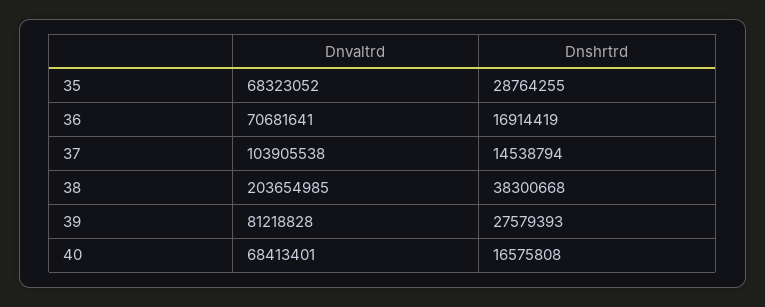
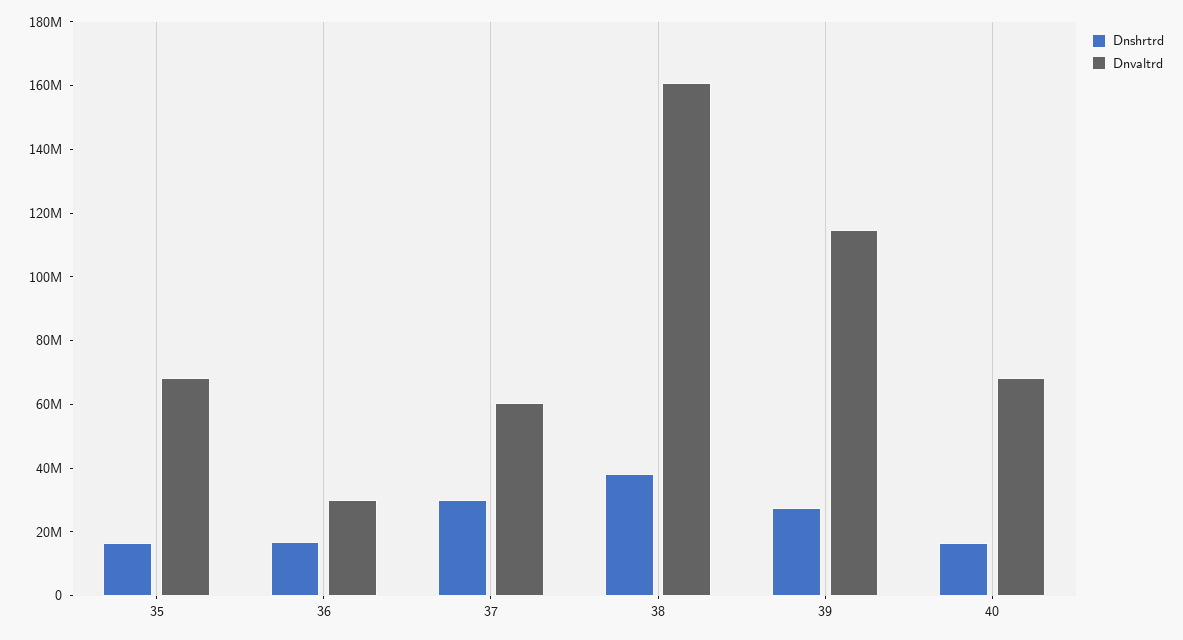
Dnshrtrd, 35: 28764255 -> 15000000
Dnvaltrd, 36: 70681641 -> 30000000
Dnvaltrd, 37: 103905538 -> 60000000
Dnshrtrd, 37: 14538794 -> 30000000
Dnvaltrd, 38: 203654985 -> 160000000
Dnvaltrd, 39: 81218828 -> 115000000

